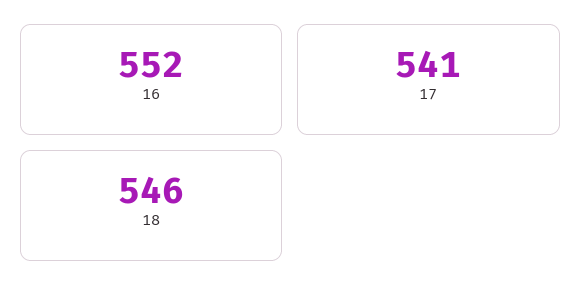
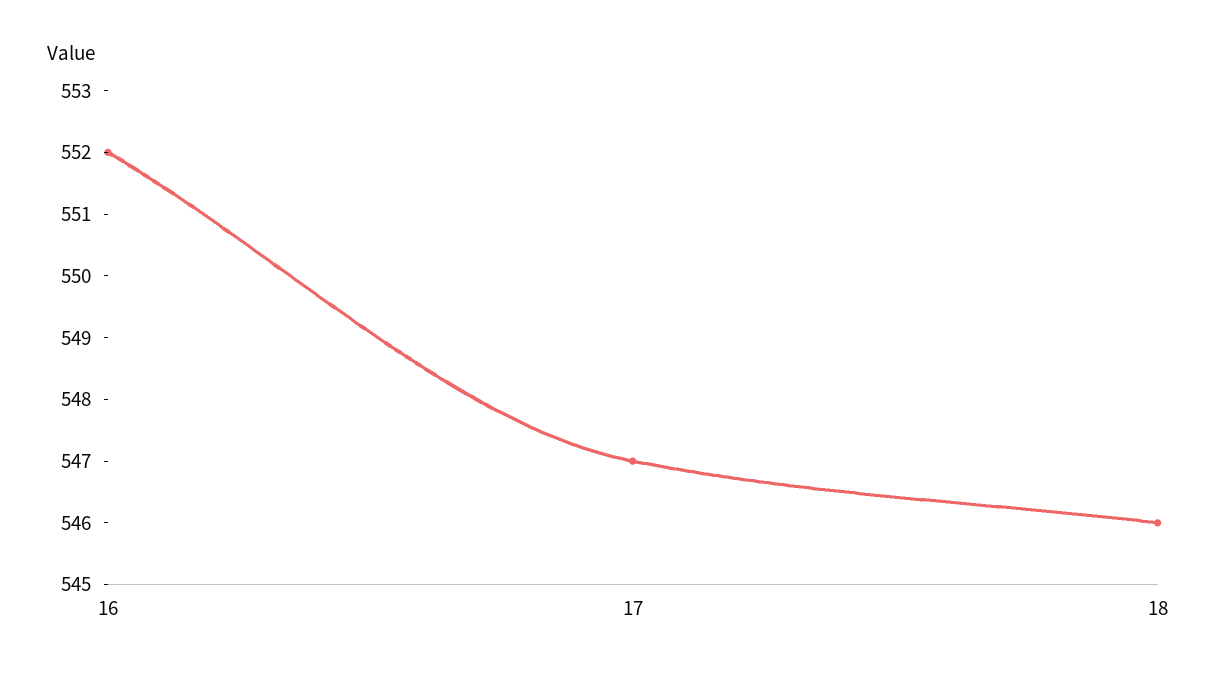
17: 541 -> 547

